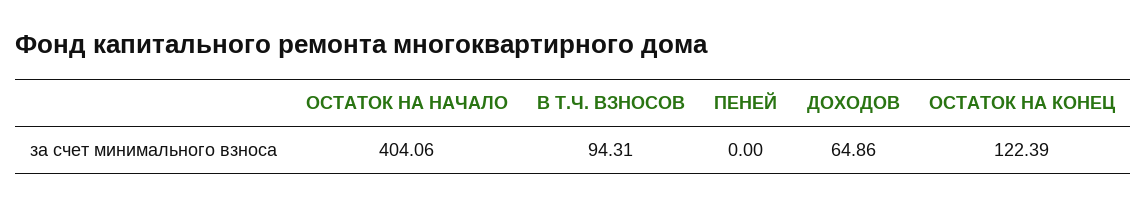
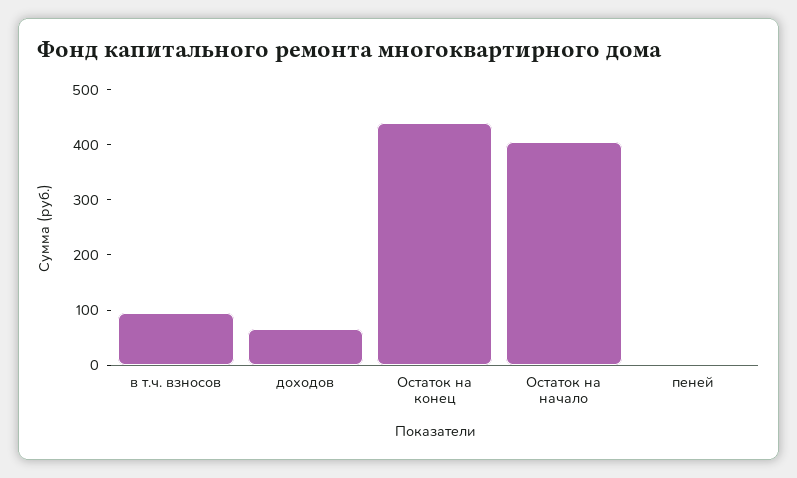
ОСТАТОК НА КОНЕЦ: 122.39 -> 440

